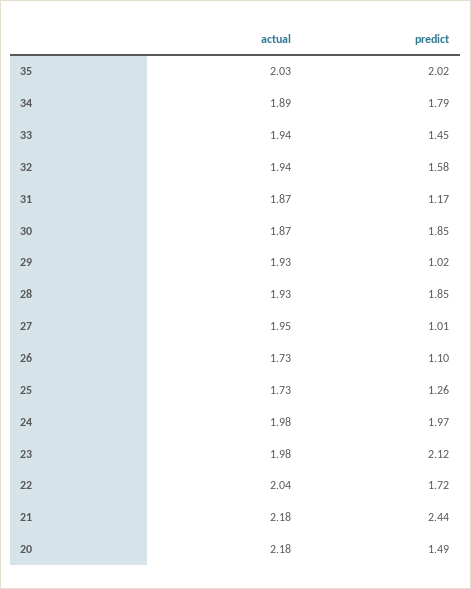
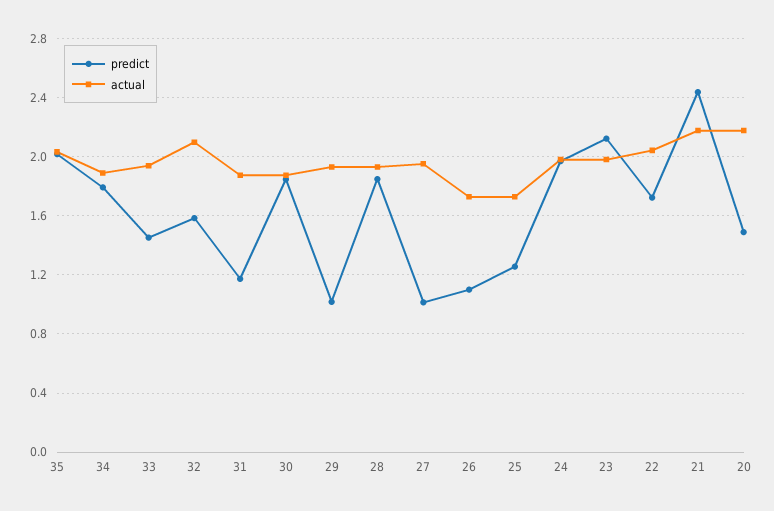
actual, 32: 1.94 -> 2.1

